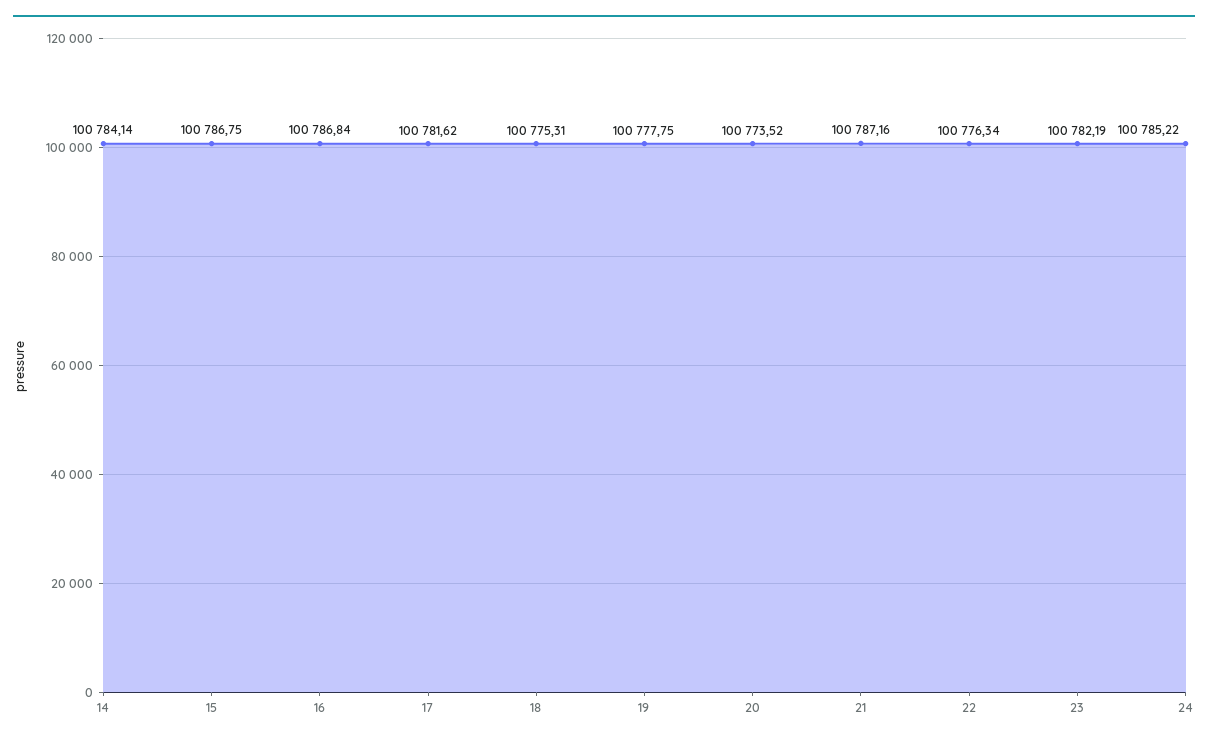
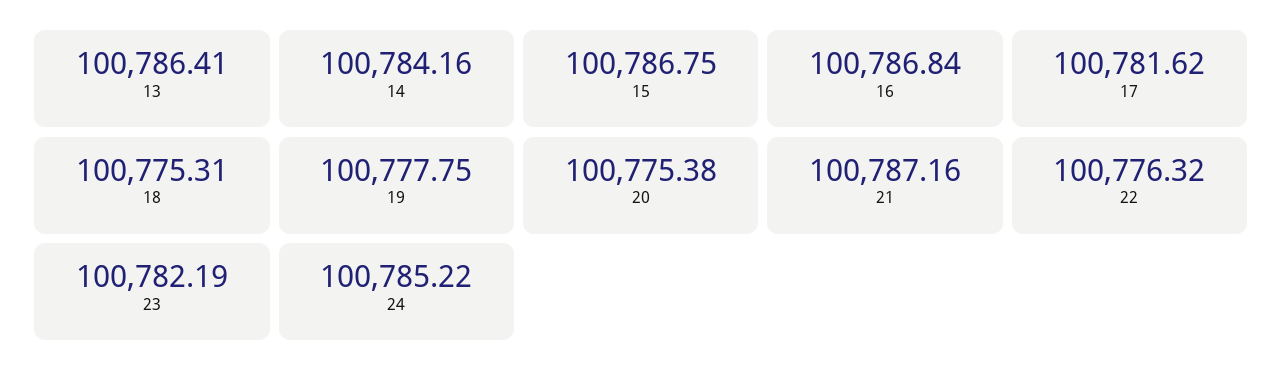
14: 100784.14 -> 100784.16
20: 100773.52 -> 100775.38
22: 100776.34 -> 100776.32
13: none -> 100786.41

